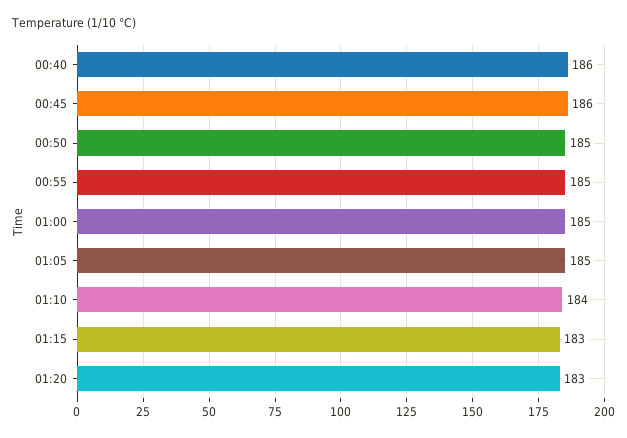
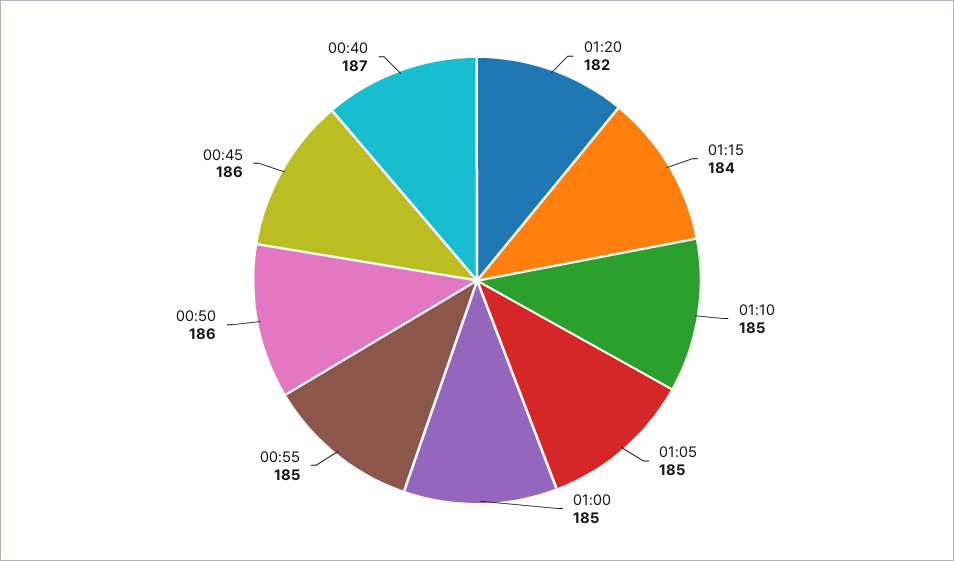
00:40: 186 -> 187
00:50: 185 -> 186
01:10: 184 -> 185
01:15: 183 -> 184
01:20: 183 -> 182

